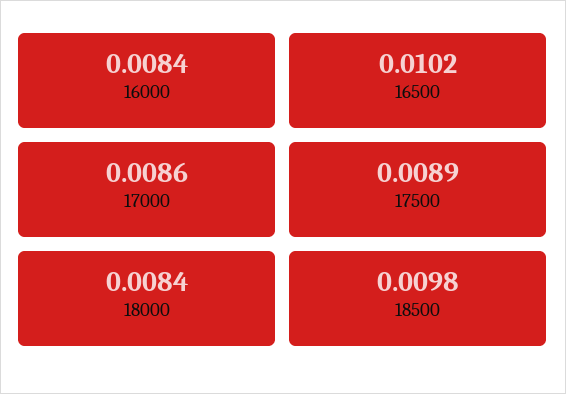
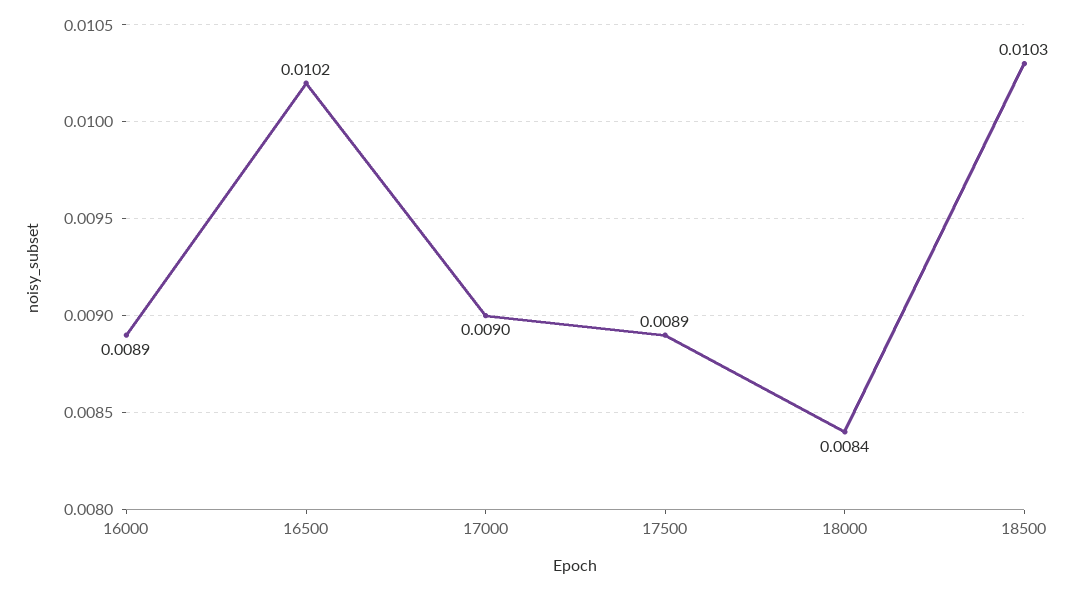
16000: 0.0084 -> 0.0089
17000: 0.0086 -> 0.009
18500: 0.0098 -> 0.0103

